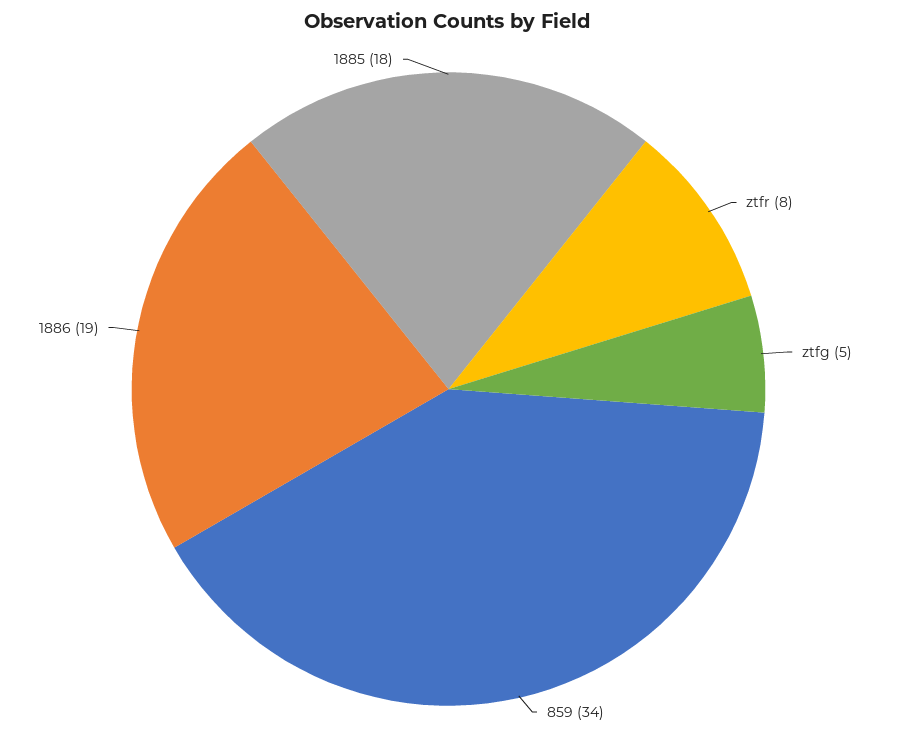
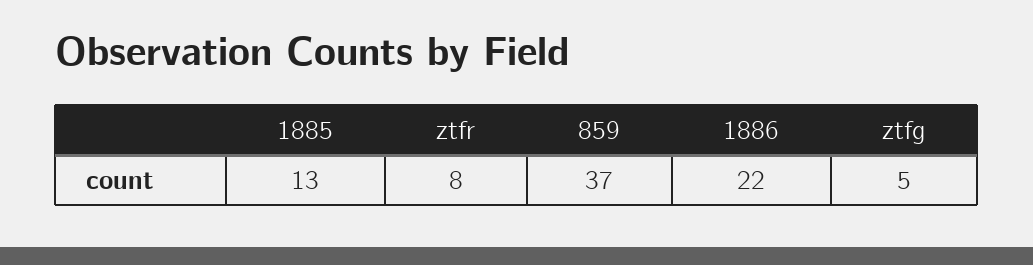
859: 34 -> 37
1886: 19 -> 22
1885: 18 -> 13

